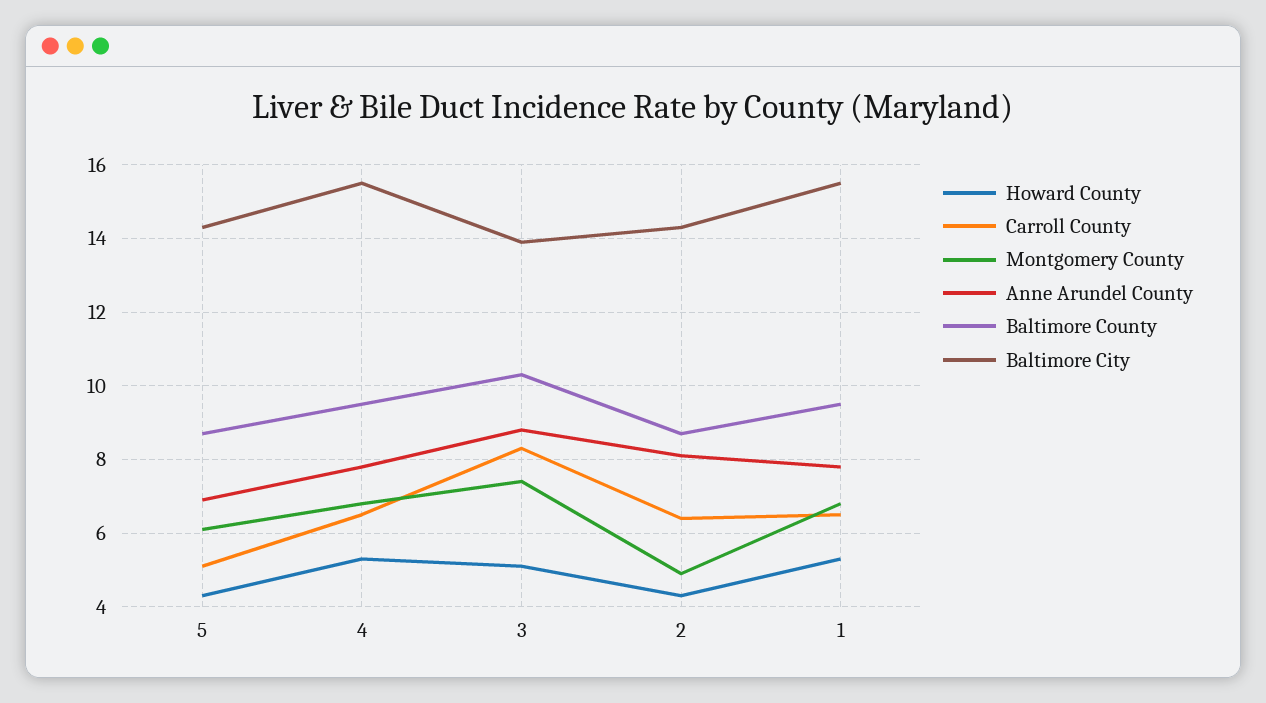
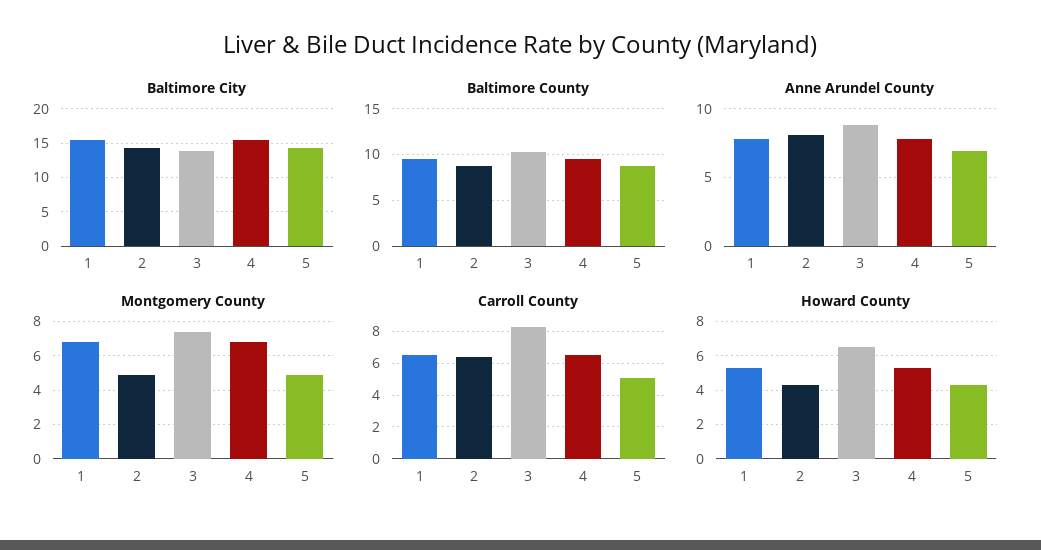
Montgomery County, 5: 6 -> 5
Howard County, 3: 5 -> 6.5

